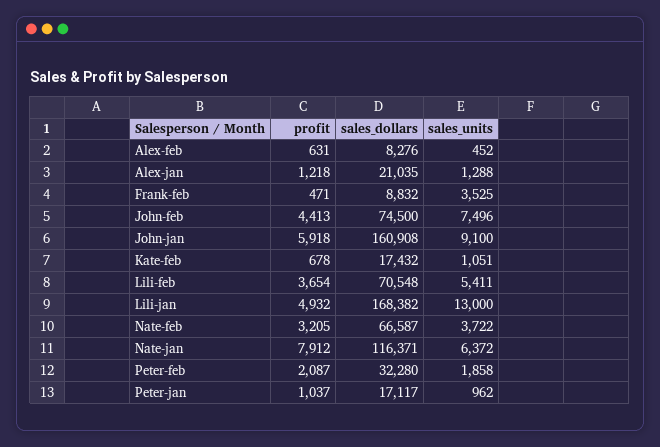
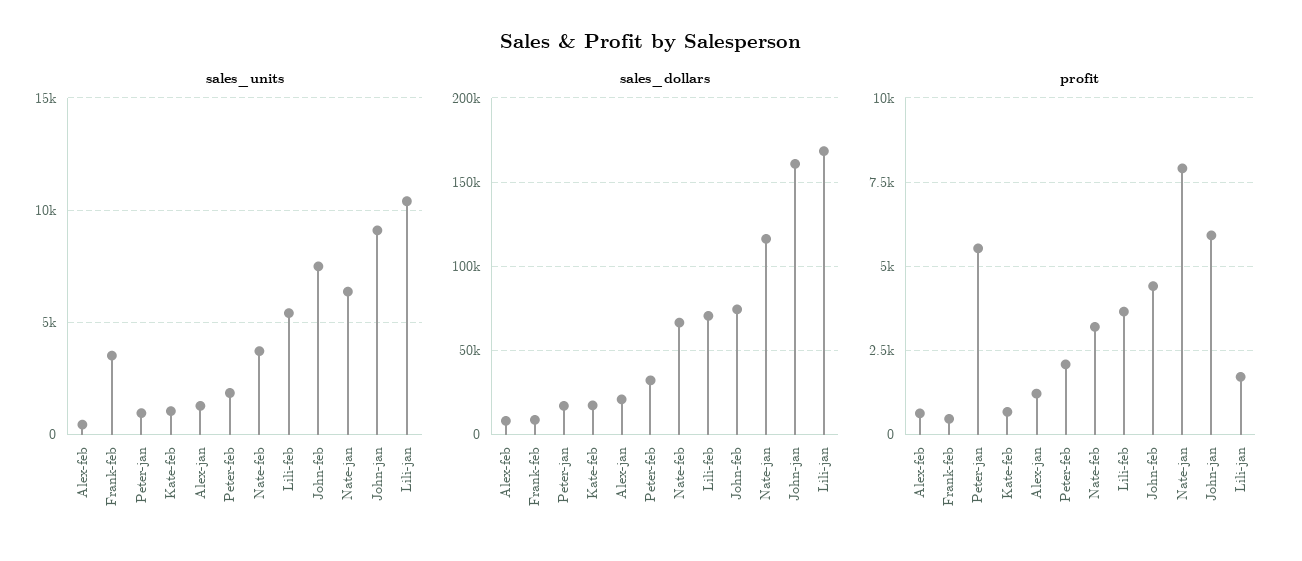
profit, Lili-jan: 4932 -> 1750
sales_units, Lili-jan: 13000 -> 10500
profit, Peter-jan: 1037 -> 5500

